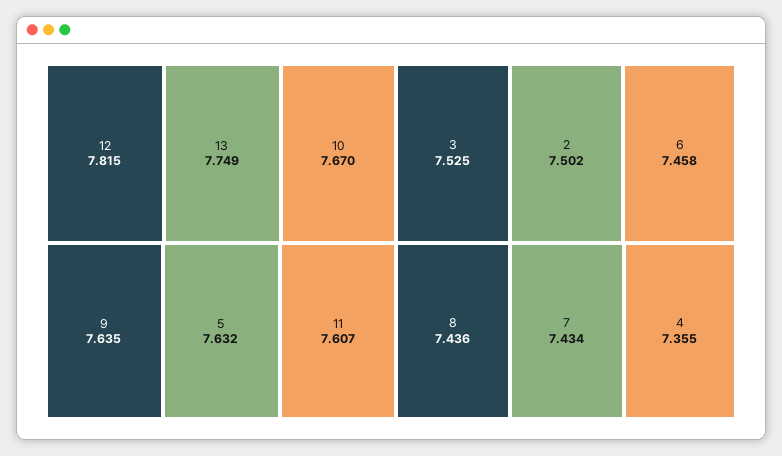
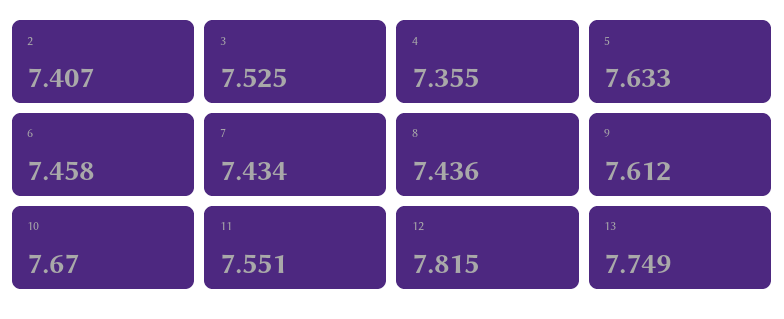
9: 7.635 -> 7.612
5: 7.632 -> 7.633
11: 7.607 -> 7.551
2: 7.502 -> 7.407

